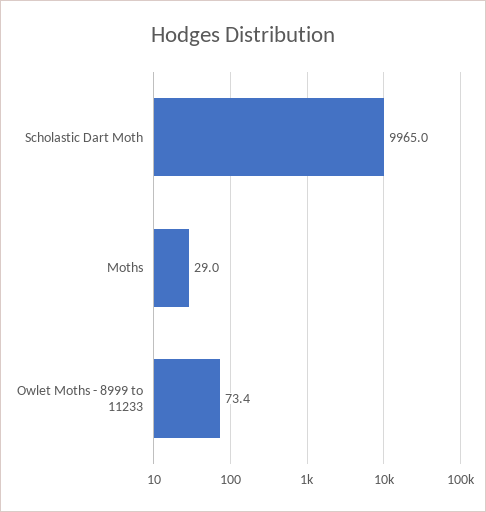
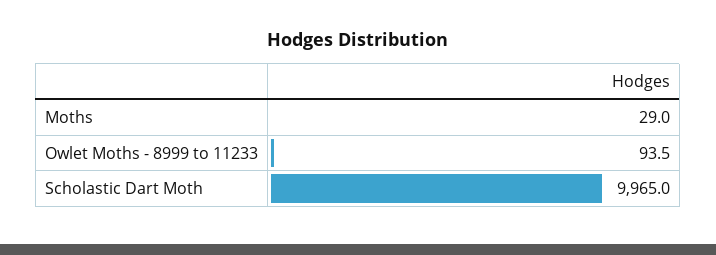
Owlet Moths - 8999 to 11233: 73.4 -> 93.5

